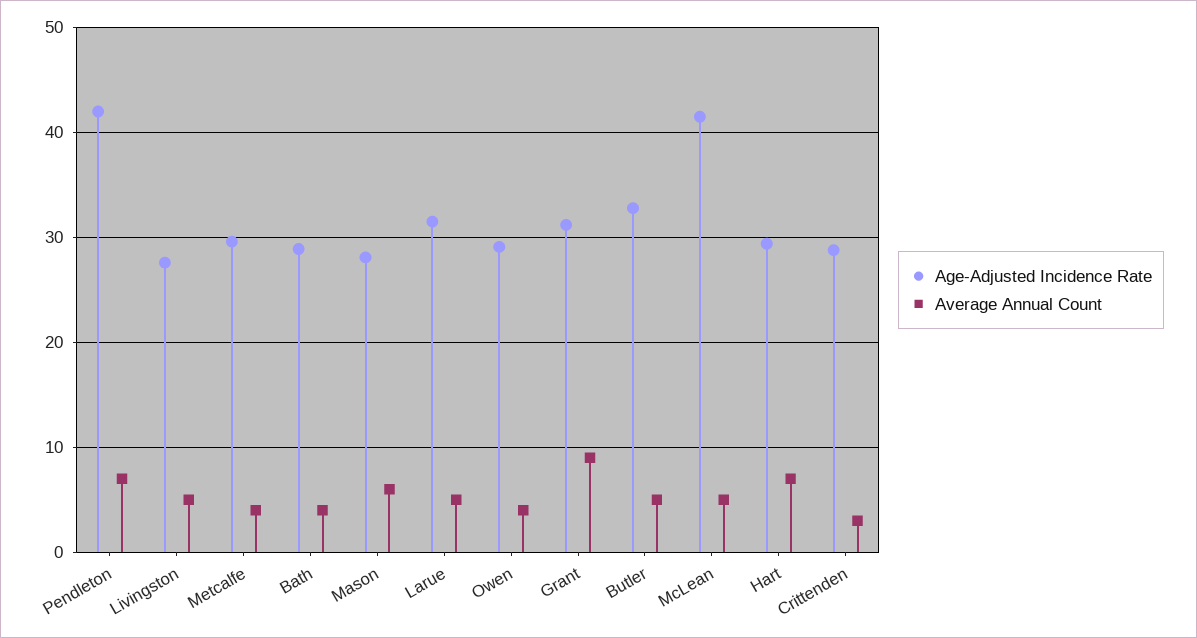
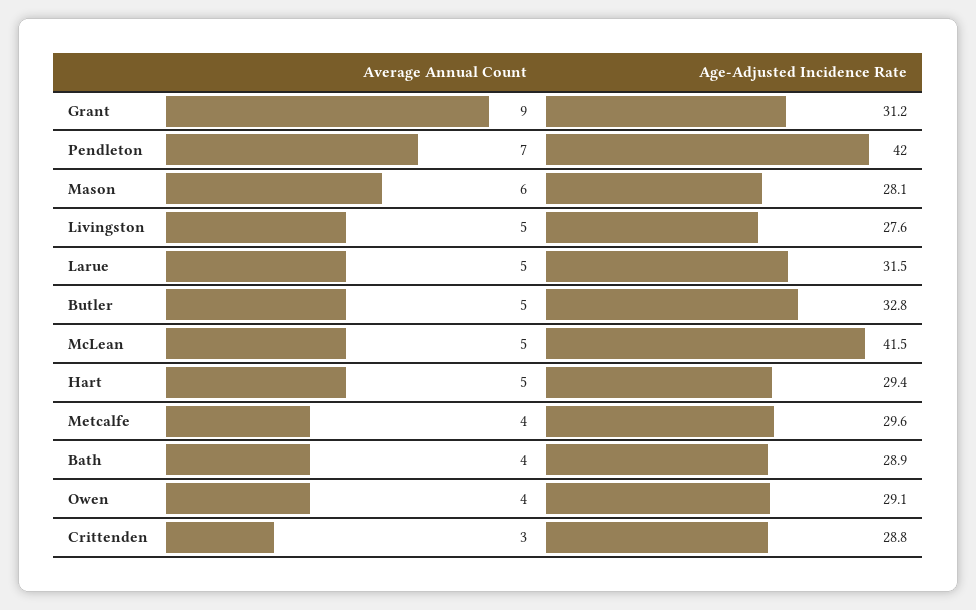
Average Annual Count, Hart: 7 -> 5

